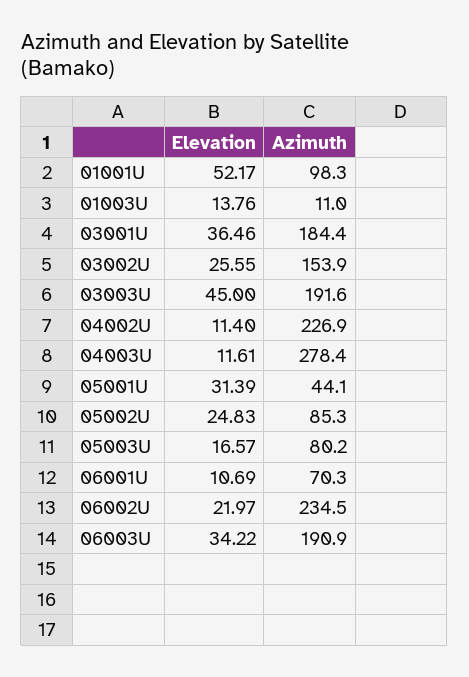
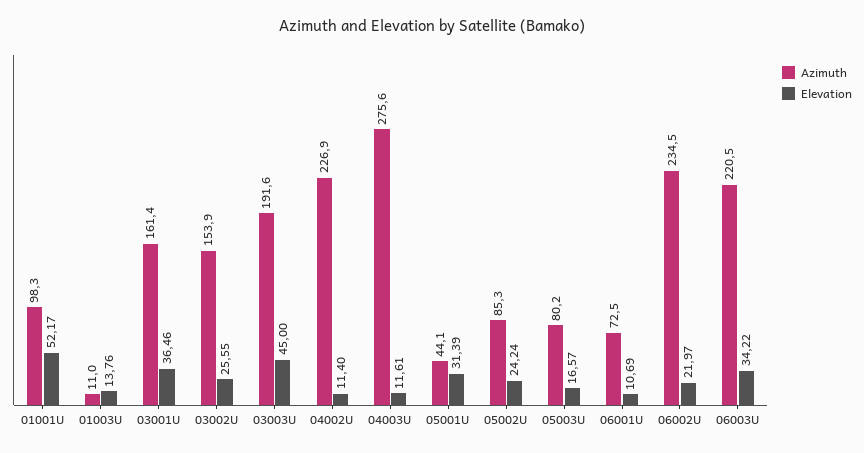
Azimuth, 03001U: 184.4 -> 161.4
Azimuth, 04003U: 278.4 -> 275.6
Elevation, 05002U: 24.83 -> 24.24
Azimuth, 06001U: 70.3 -> 72.5
Azimuth, 06003U: 190.9 -> 220.5

